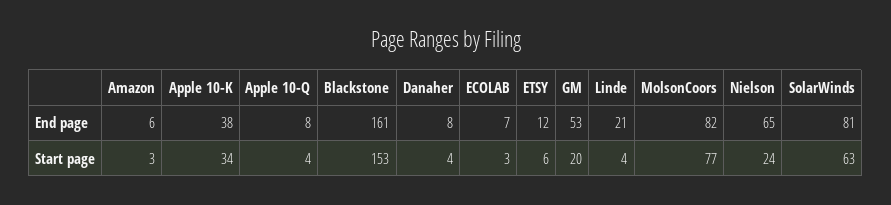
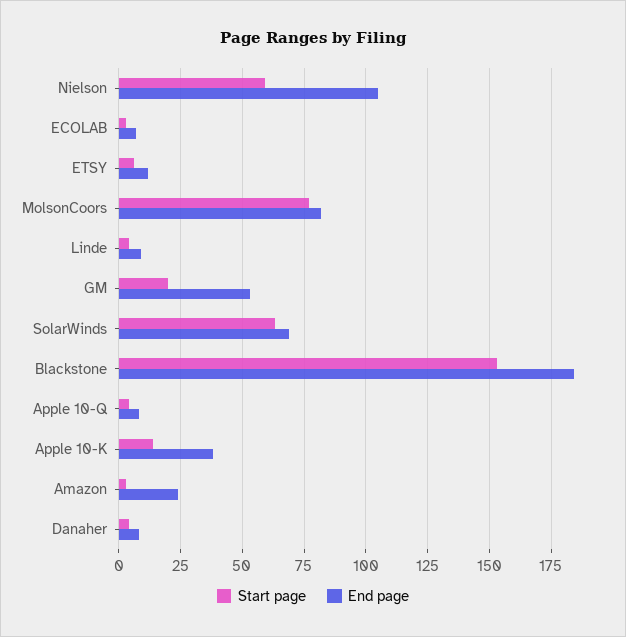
End page, Amazon: 6 -> 25
End page, Blackstone: 161 -> 185
End page, Linde: 21 -> 10
End page, Nielson: 65 -> 105
End page, SolarWinds: 81 -> 70
Start page, Apple 10-K: 34 -> 15
Start page, Nielson: 24 -> 60

